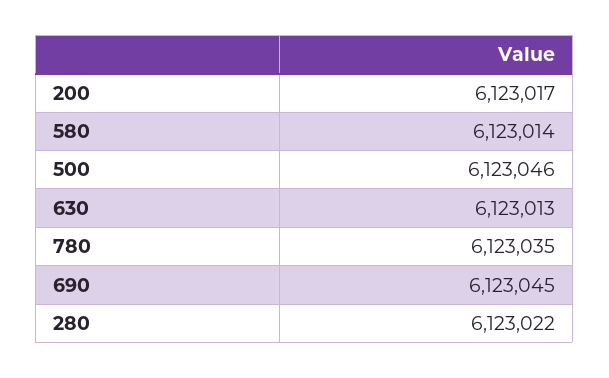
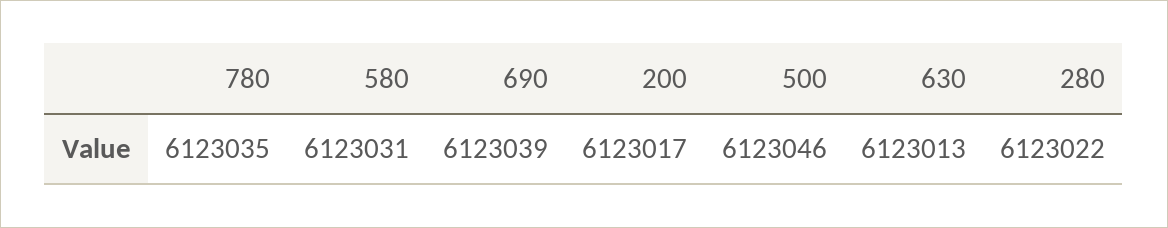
580: 6123014 -> 6123031
690: 6123045 -> 6123039

